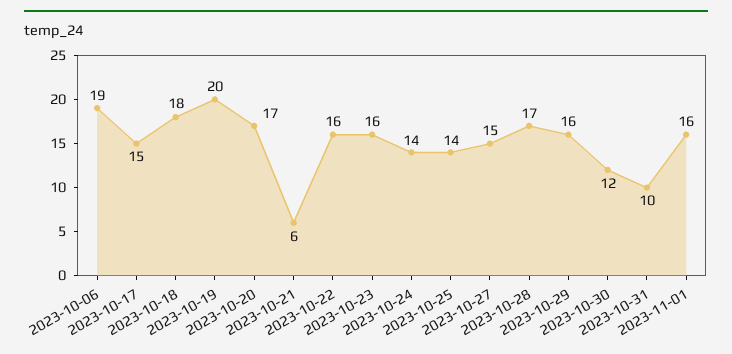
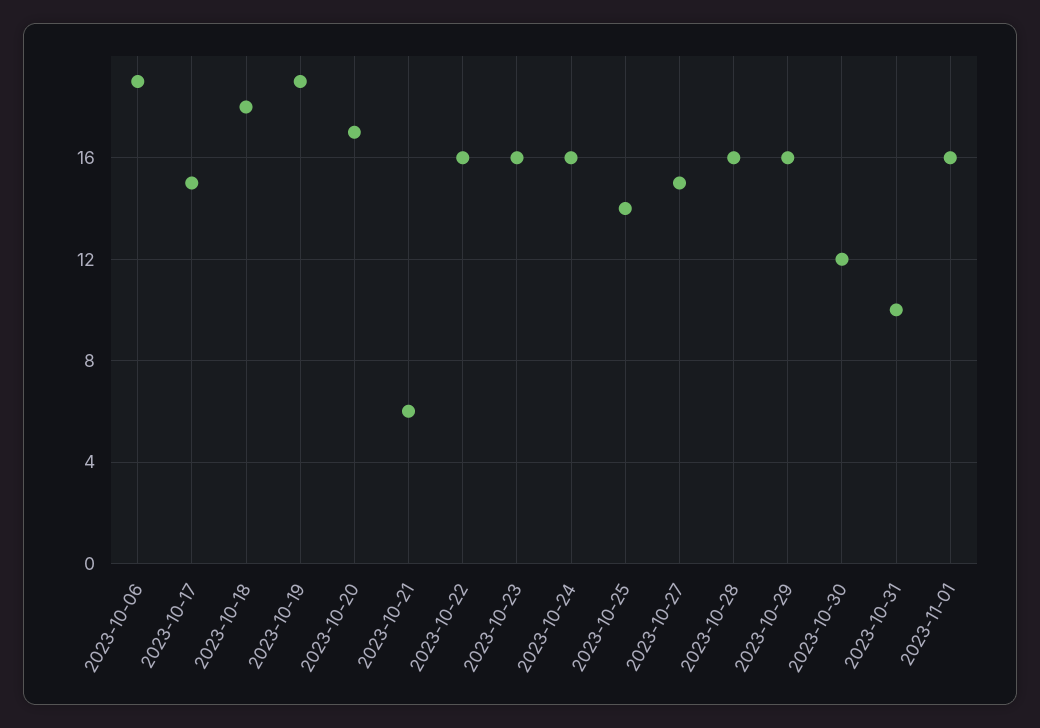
2023-10-19: 20 -> 19
2023-10-24: 14 -> 16
2023-10-28: 17 -> 16

